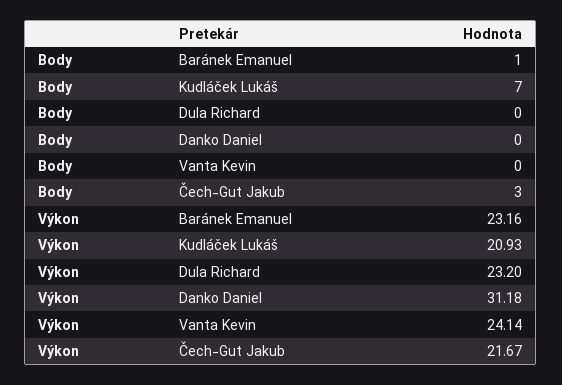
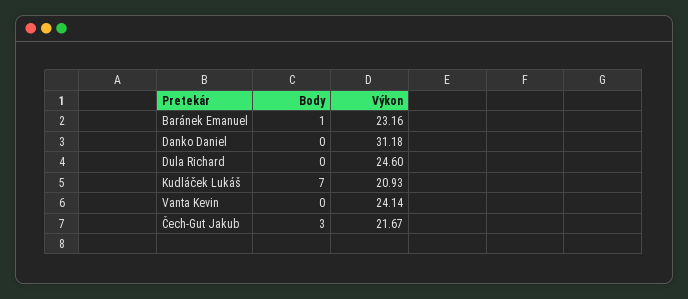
Výkon, Dula Richard: 23.2 -> 24.6

